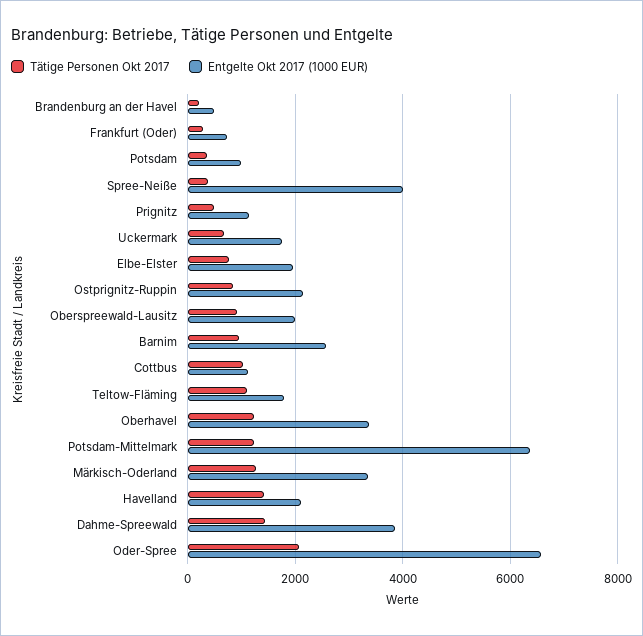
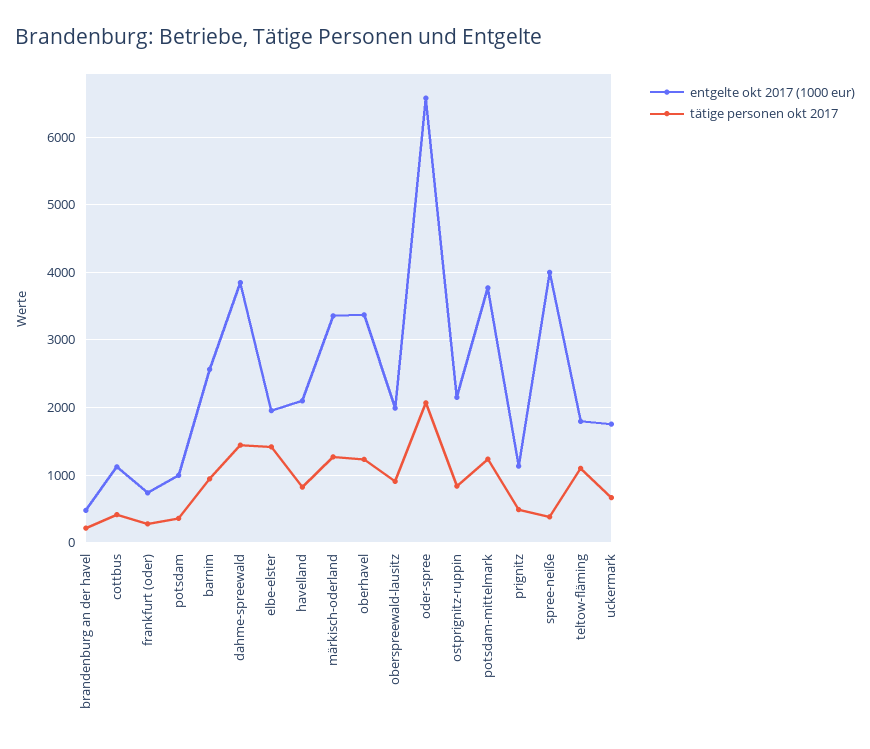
Tätige Personen Okt 2017, Elbe-Elster: 800 -> 1400
Tätige Personen Okt 2017, Cottbus: 1000 -> 400
Entgelte Okt 2017 (1000 EUR), Potsdam-Mittelmark: 6400 -> 3800
Tätige Personen Okt 2017, Havelland: 1400 -> 800

